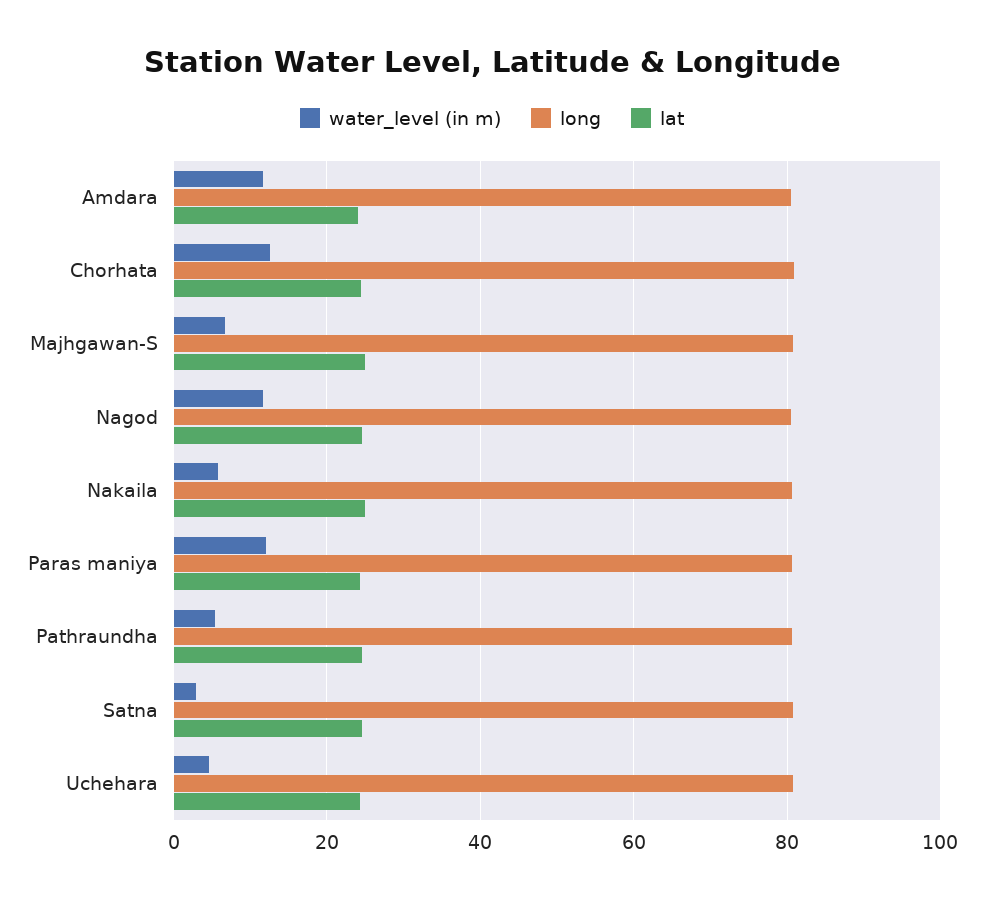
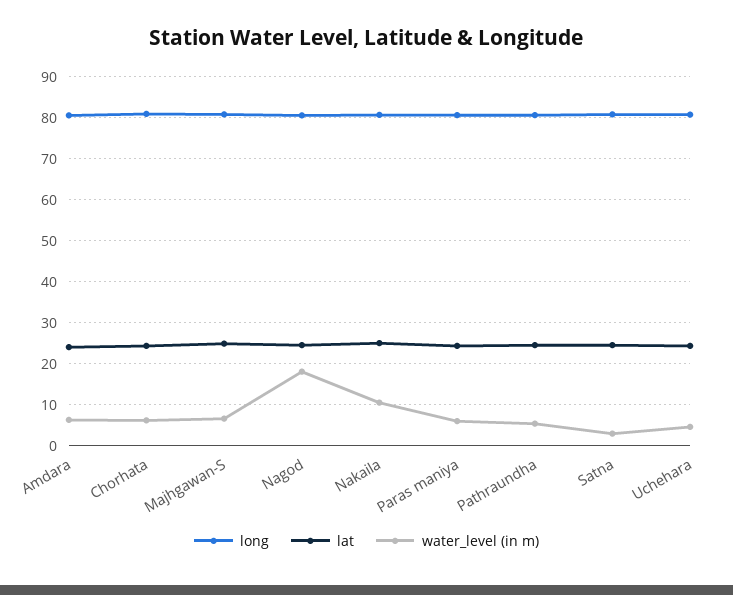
water_level (in m), Amdara: 12 -> 6
water_level (in m), Chorhata: 12 -> 6
water_level (in m), Nagod: 12 -> 18
water_level (in m), Nakaila: 6 -> 10
water_level (in m), Paras maniya: 12 -> 6

